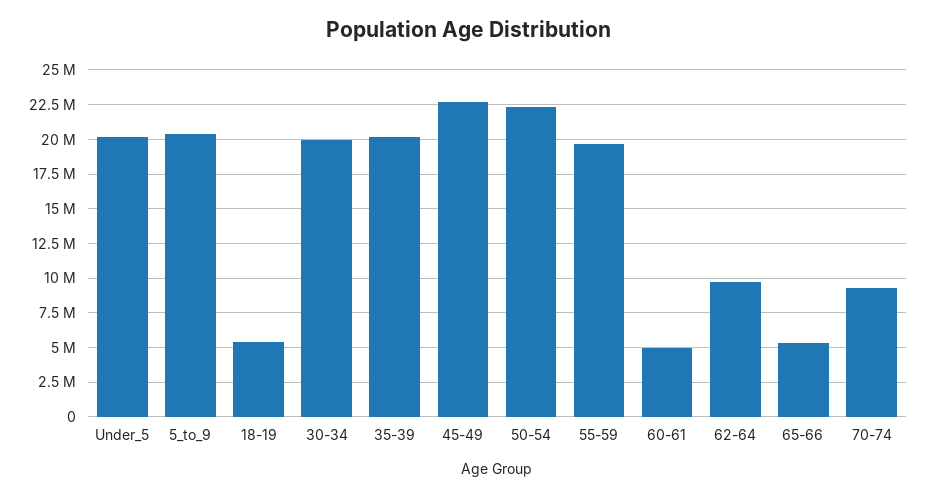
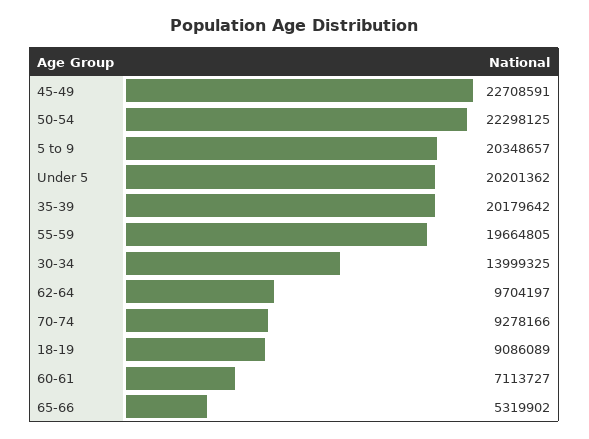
18-19: 5500000 -> 9086089
30-34: 20000000 -> 13999325
60-61: 5000000 -> 7113727

